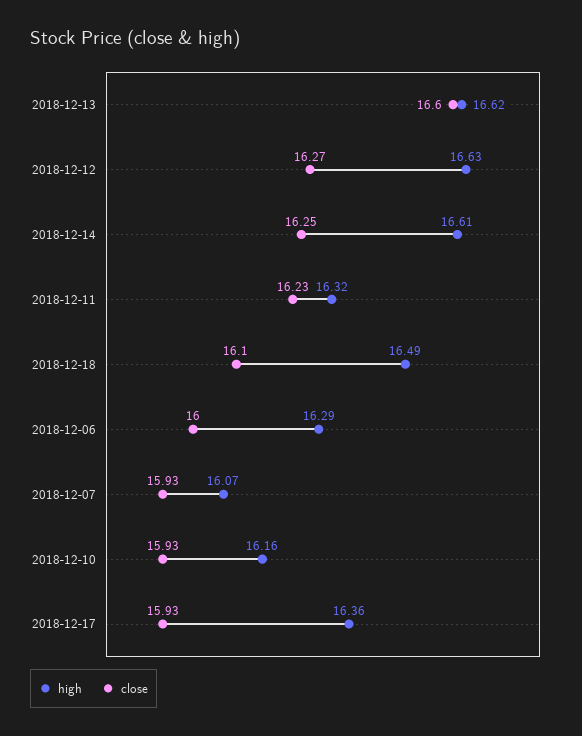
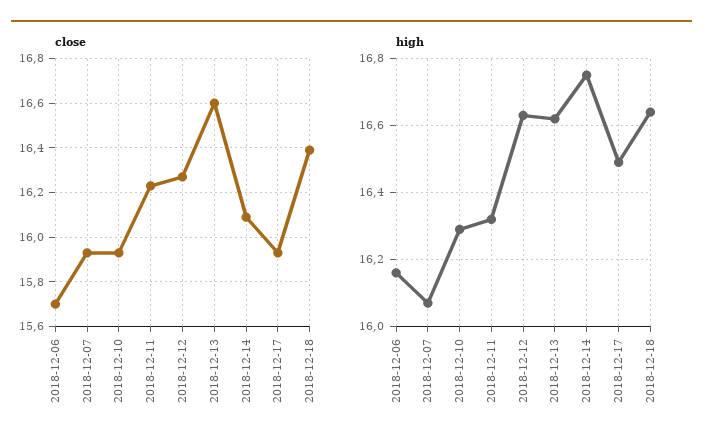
high, 2018-12-14: 16.61 -> 16.75
close, 2018-12-14: 16.25 -> 16.1
high, 2018-12-18: 16.49 -> 16.65
close, 2018-12-18: 16.1 -> 16.4
high, 2018-12-06: 16.29 -> 16.15
close, 2018-12-06: 16 -> 15.7
high, 2018-12-10: 16.16 -> 16.3
high, 2018-12-17: 16.36 -> 16.5

